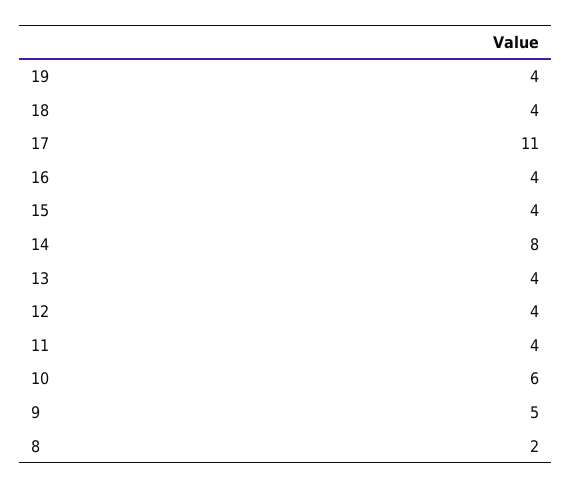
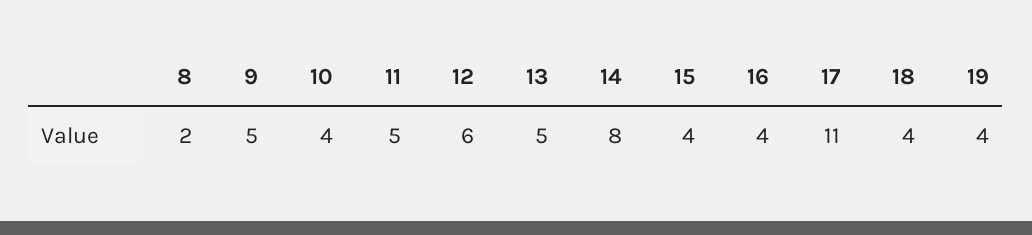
13: 4 -> 5
12: 4 -> 6
11: 4 -> 5
10: 6 -> 4

